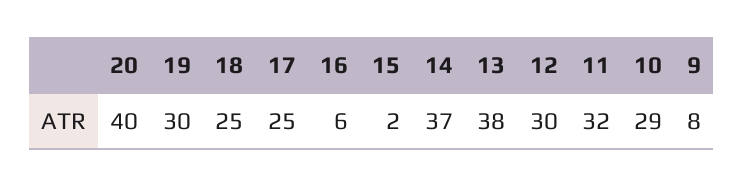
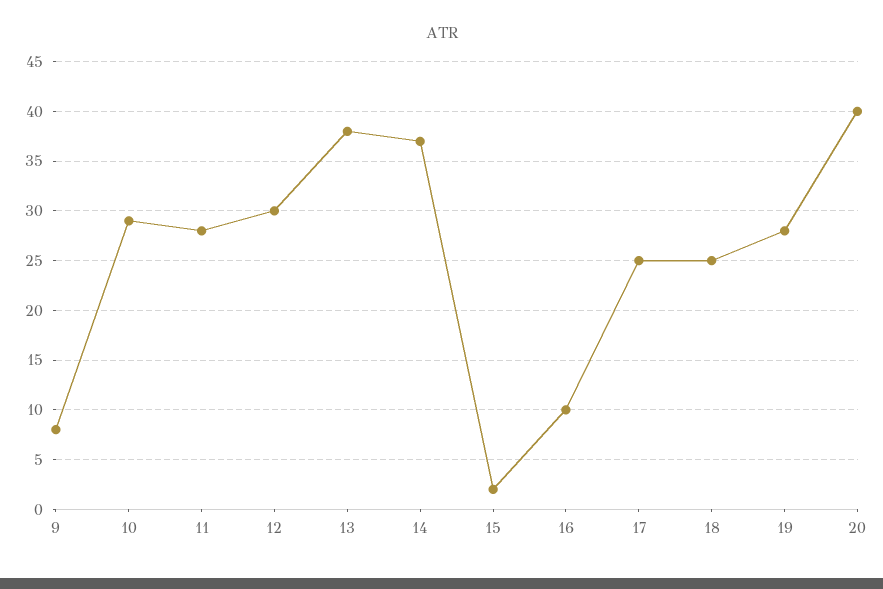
19: 30 -> 28
16: 6 -> 10
11: 32 -> 28

